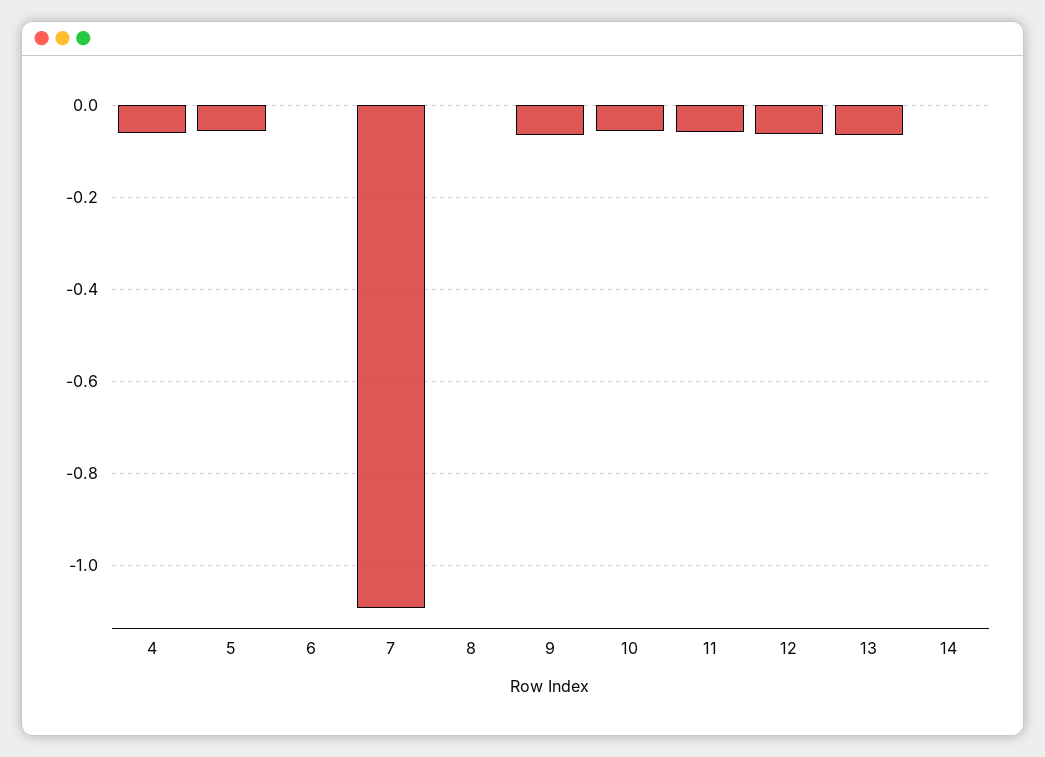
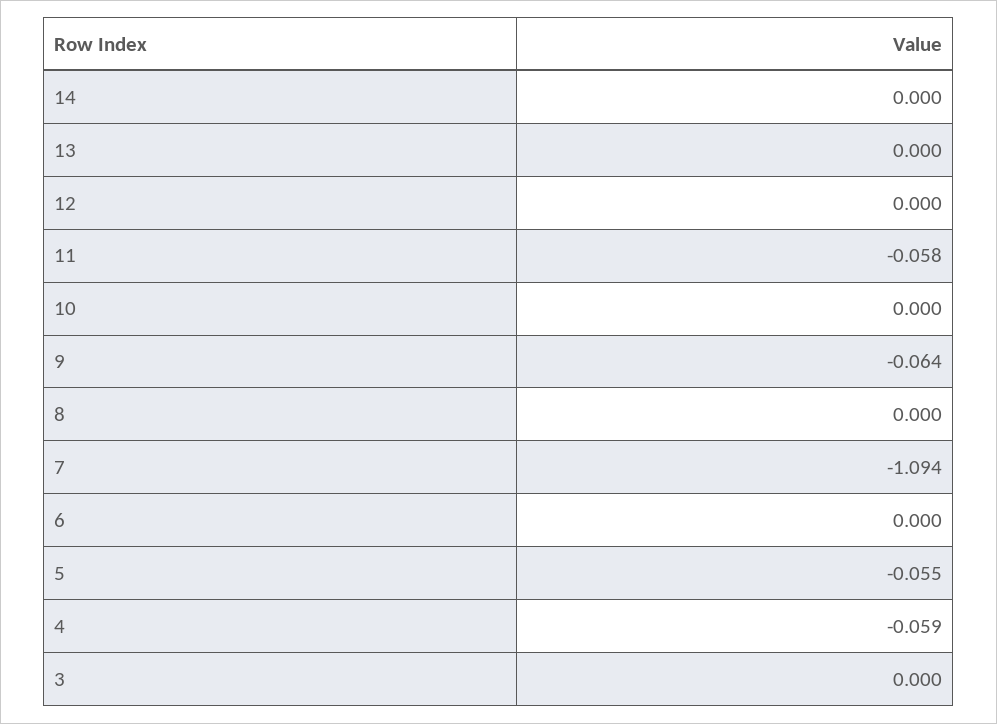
10: -0.06 -> 0
12: -0.06 -> 0
13: -0.06 -> 0
3: none -> 0

